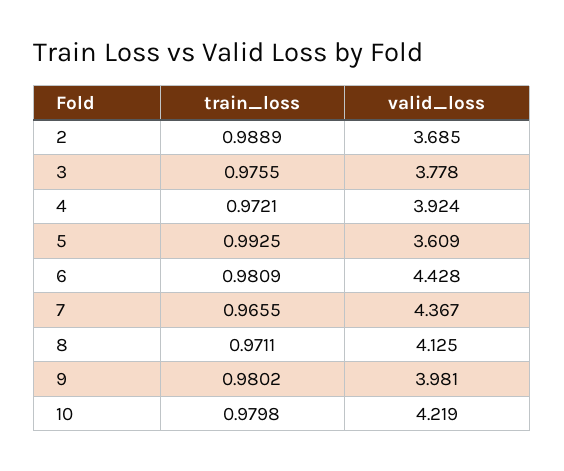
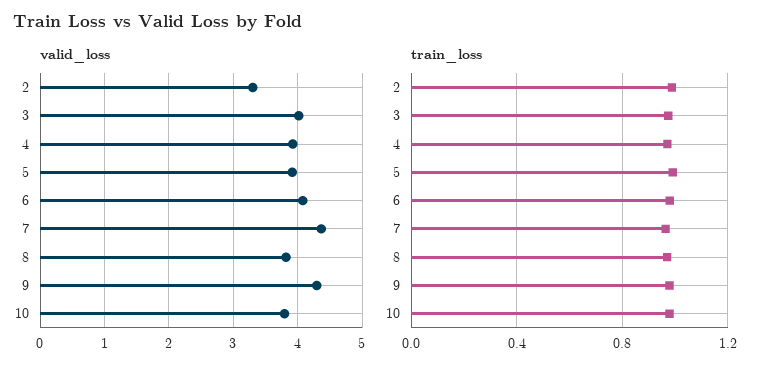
valid_loss, 2: 3.685 -> 3.3
valid_loss, 3: 3.778 -> 4
valid_loss, 5: 3.609 -> 3.9
valid_loss, 6: 4.428 -> 4.1
valid_loss, 8: 4.125 -> 3.8
valid_loss, 9: 3.981 -> 4.3
valid_loss, 10: 4.219 -> 3.8

